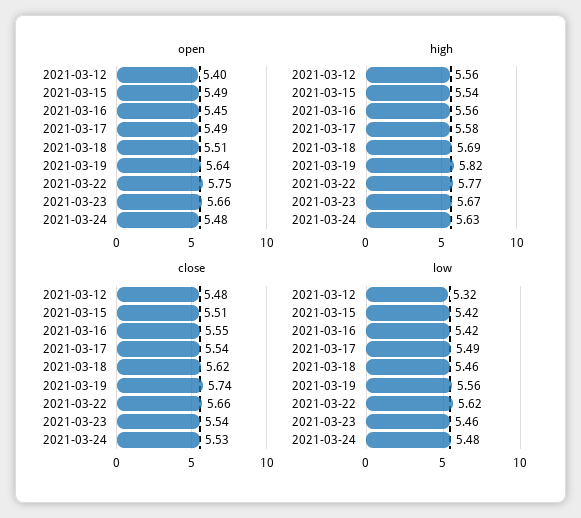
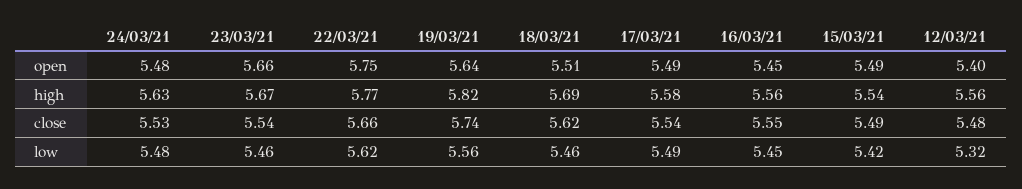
close, 2021-03-15: 5.51 -> 5.49
low, 2021-03-16: 5.42 -> 5.45

